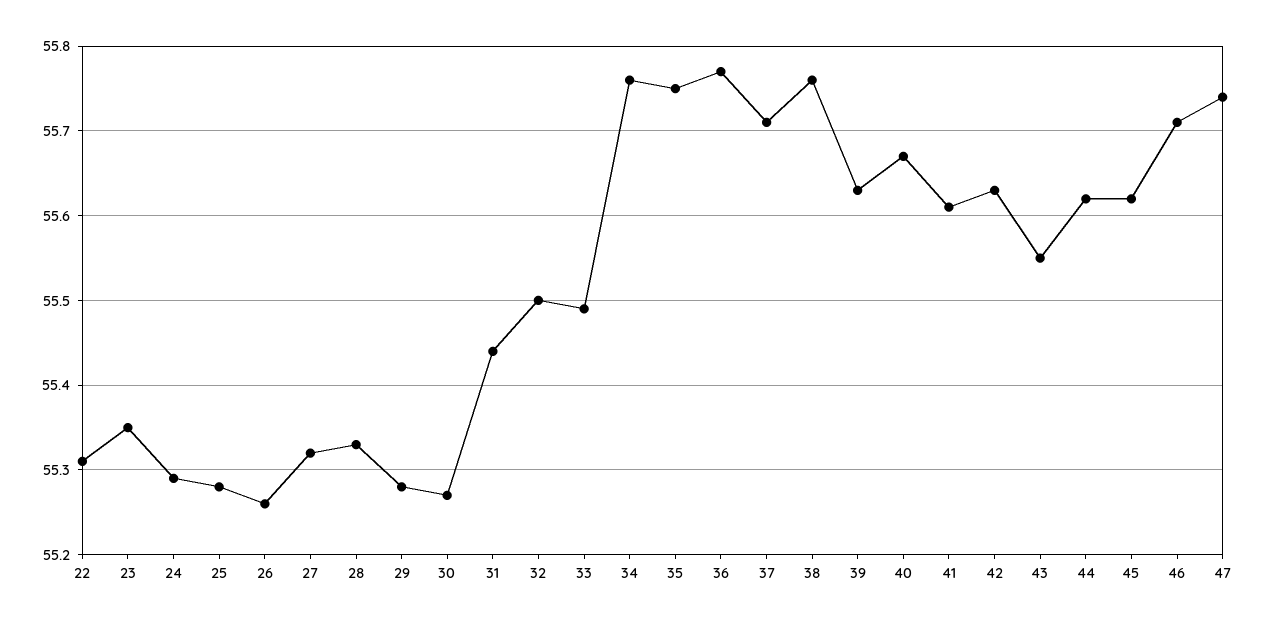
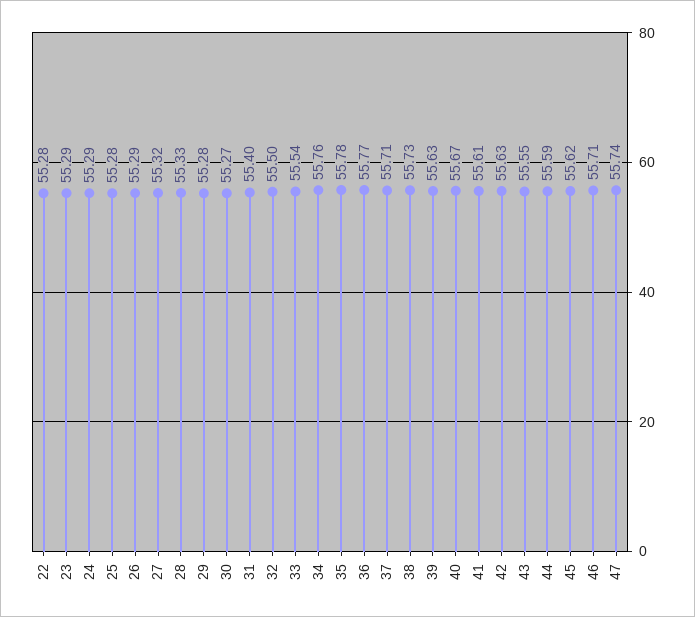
22: 55.31 -> 55.28
23: 55.35 -> 55.29
26: 55.26 -> 55.29
31: 55.44 -> 55.4
33: 55.49 -> 55.54
35: 55.75 -> 55.78
38: 55.76 -> 55.73
44: 55.62 -> 55.59

